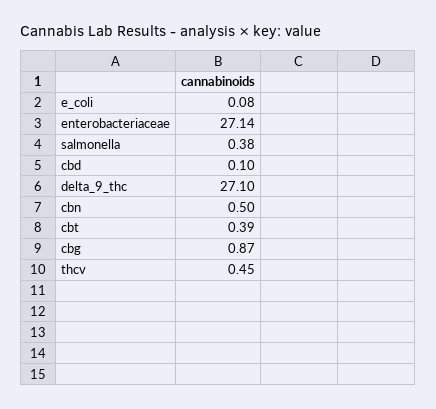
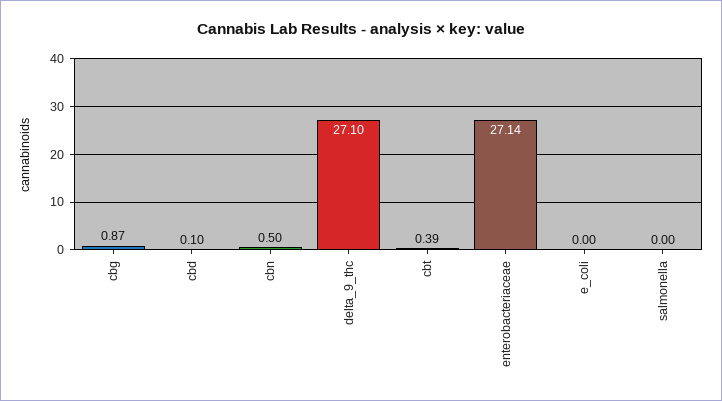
e_coli: 0.08 -> 0
salmonella: 0.38 -> 0
thcv: 0.45 -> none

